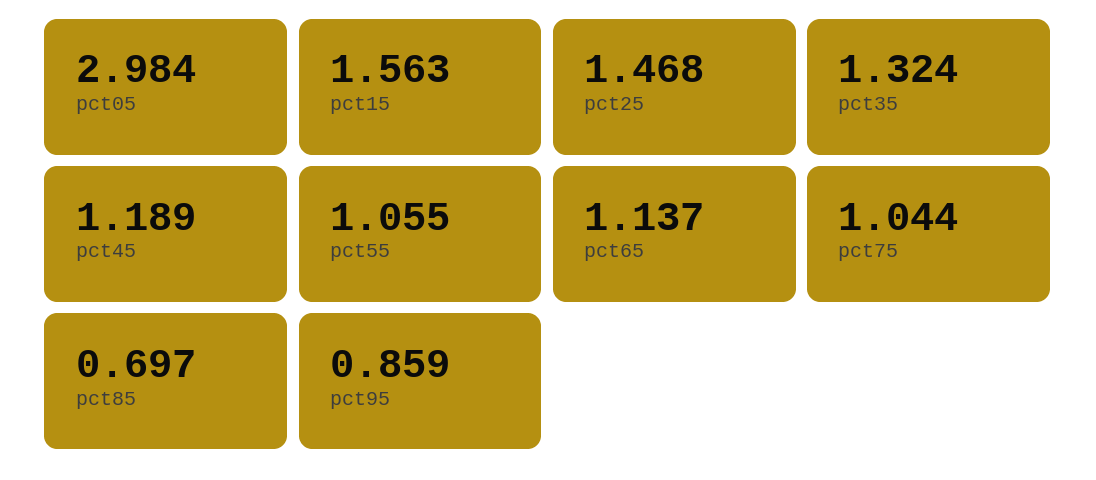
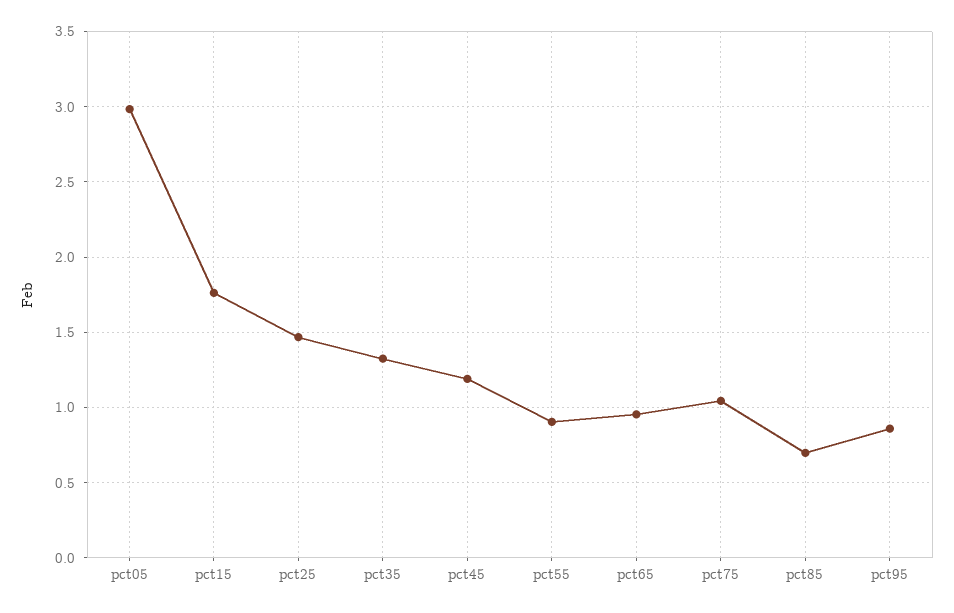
pct15: 1.563 -> 1.75
pct55: 1.055 -> 0.9
pct65: 1.137 -> 0.95

